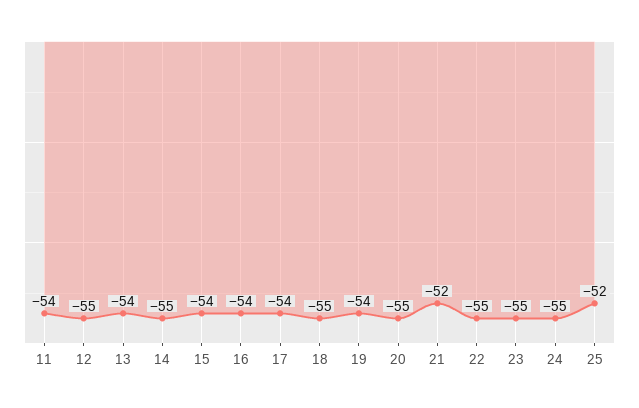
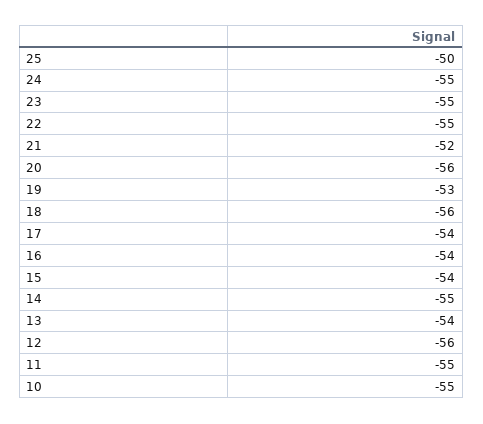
11: -54 -> -55
12: -55 -> -56
18: -55 -> -56
19: -54 -> -53
20: -55 -> -56
25: -52 -> -50
10: none -> -55

